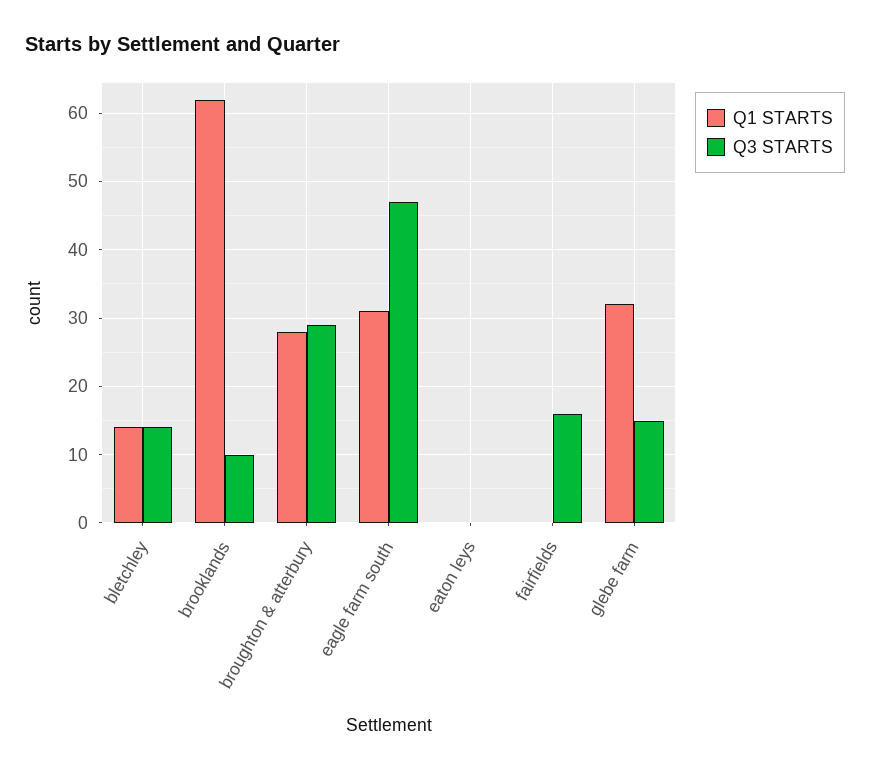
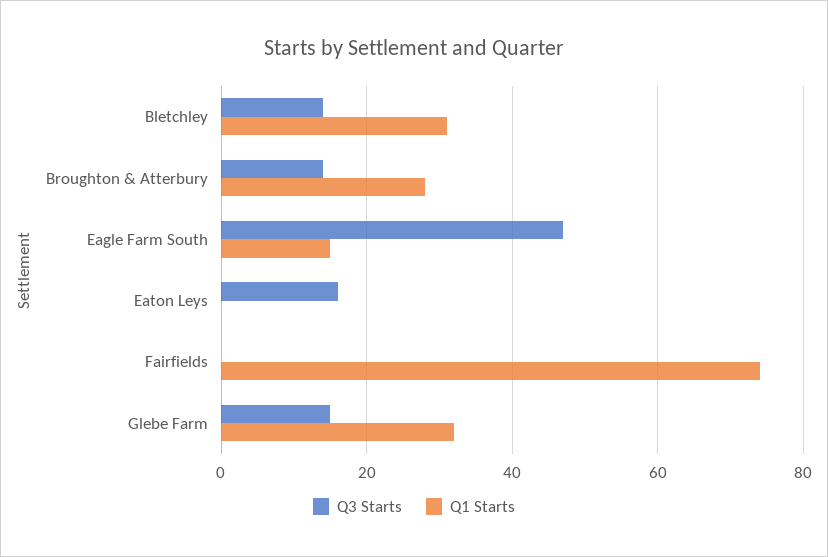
Q1 STARTS, bletchley: 14 -> 30
Q1 STARTS, brooklands: 62 -> none
Q3 STARTS, brooklands: 10 -> none
Q3 STARTS, broughton & atterbury: 29 -> 15
Q1 STARTS, eagle farm south: 31 -> 15
Q3 STARTS, eaton leys: 0 -> 15
Q1 STARTS, fairfields: 0 -> 75
Q3 STARTS, fairfields: 16 -> 0

